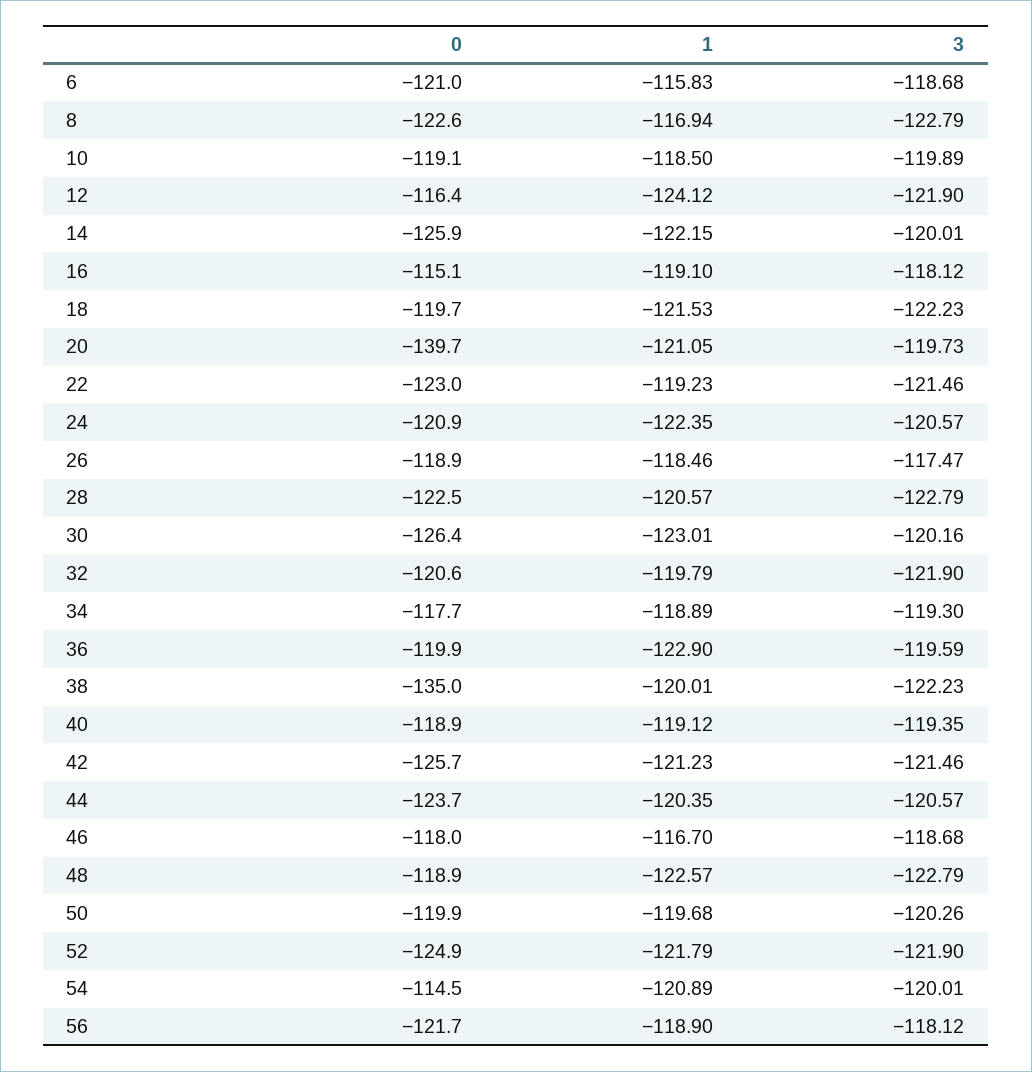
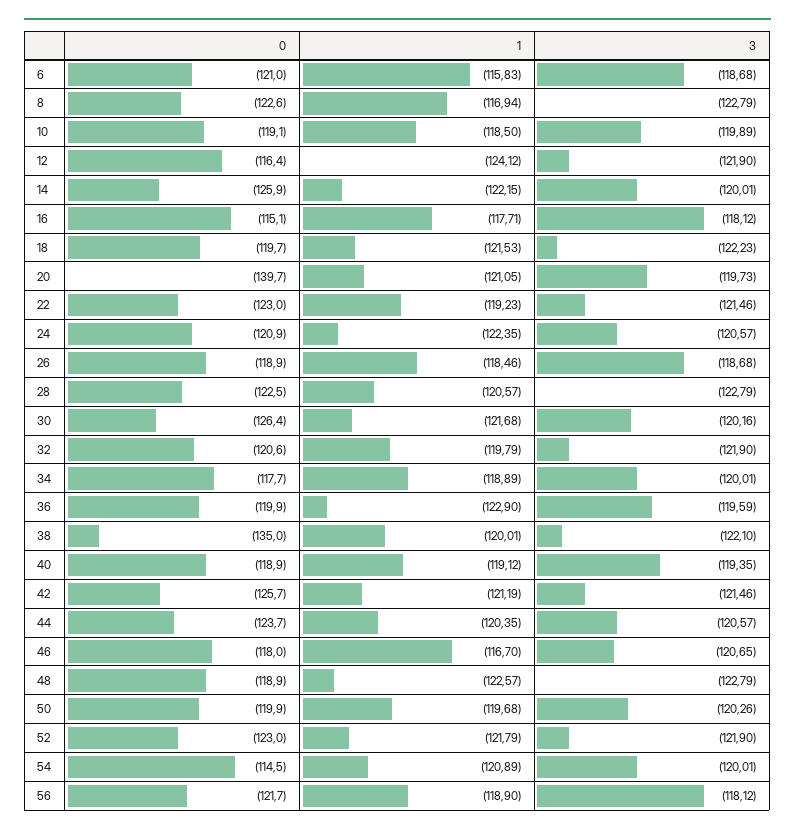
1, 16: -119.1 -> -117.71
3, 26: -117.47 -> -118.68
1, 30: -123.01 -> -121.68
3, 34: -119.3 -> -120.01
3, 38: -122.23 -> -122.1
1, 42: -121.23 -> -121.19
3, 46: -118.68 -> -120.65
0, 52: -124.9 -> -123

